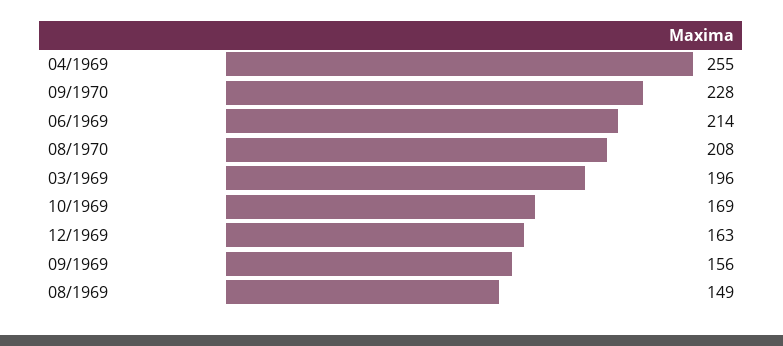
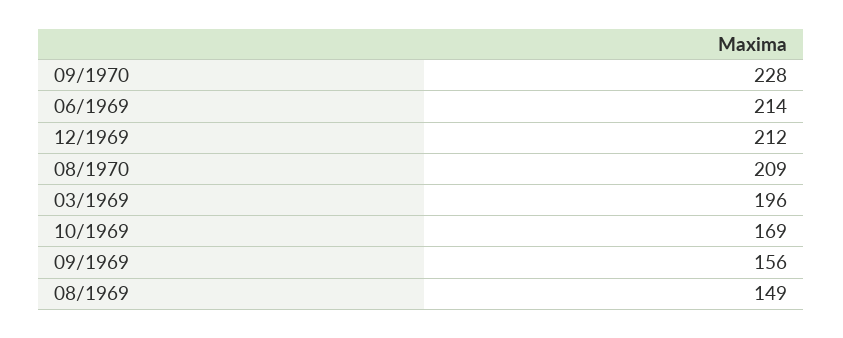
04/1969: 255 -> none
08/1970: 208 -> 209
12/1969: 163 -> 212

